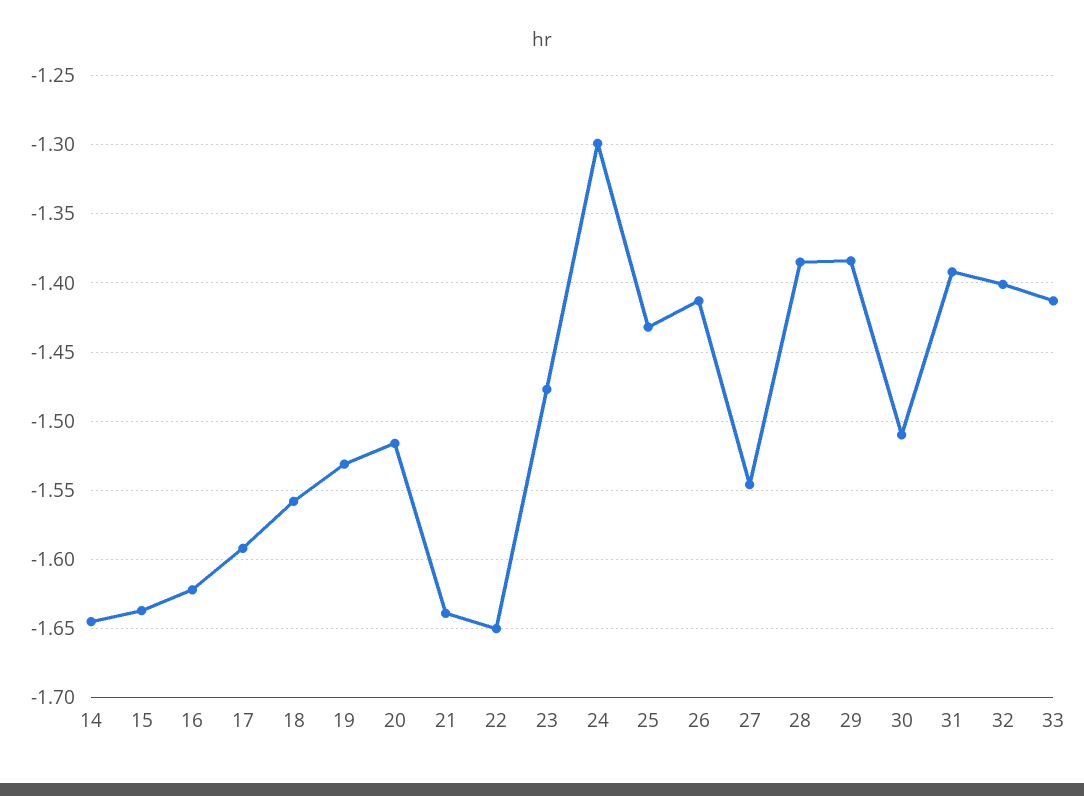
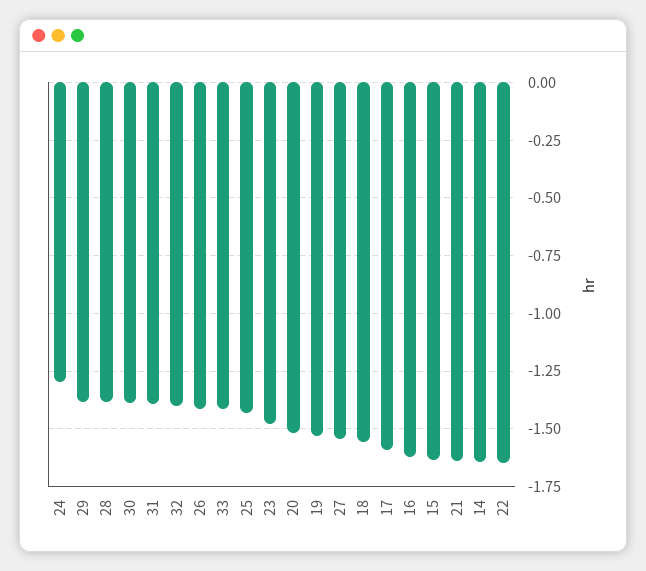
30: -1.51 -> -1.4

